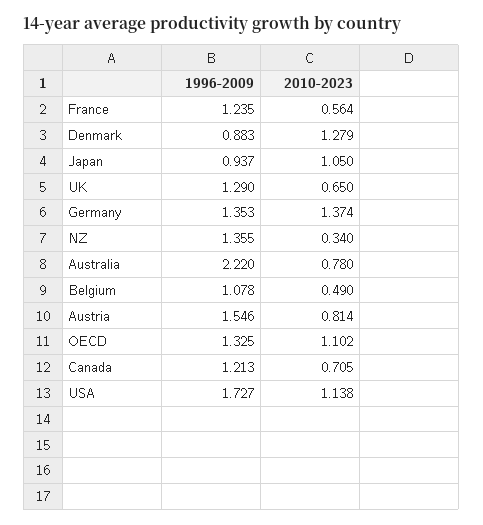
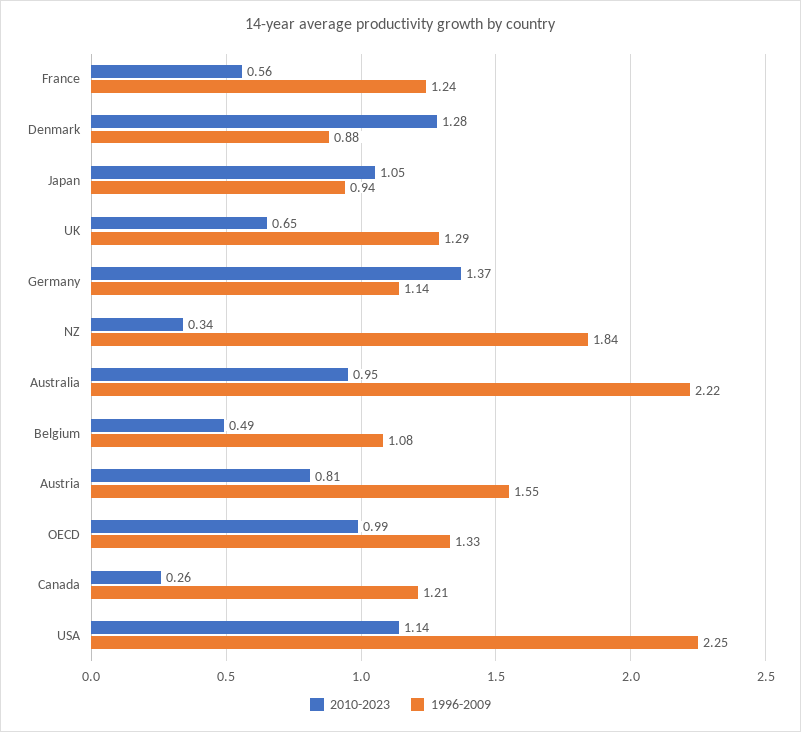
1996-2009, Germany: 1.353 -> 1.14
1996-2009, NZ: 1.355 -> 1.84
2010-2023, Australia: 0.78 -> 0.95
2010-2023, OECD: 1.102 -> 0.99
2010-2023, Canada: 0.705 -> 0.26
1996-2009, USA: 1.727 -> 2.25

